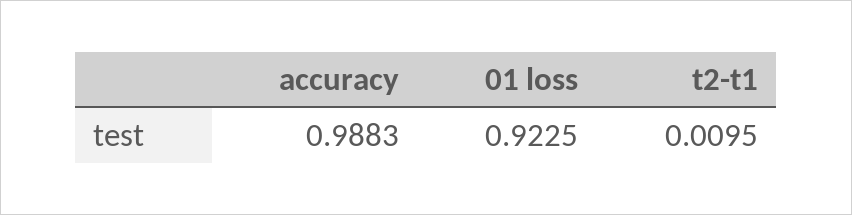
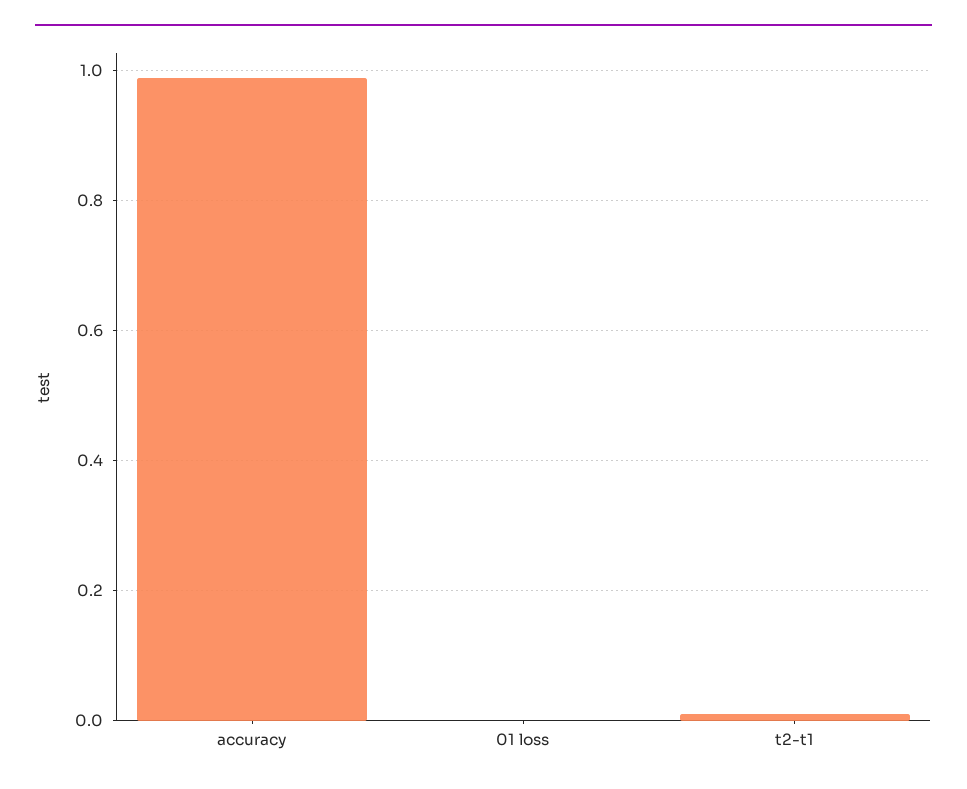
01 loss: 0.9225 -> 0

